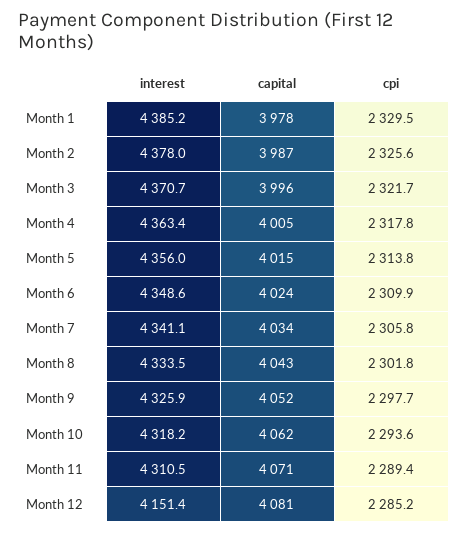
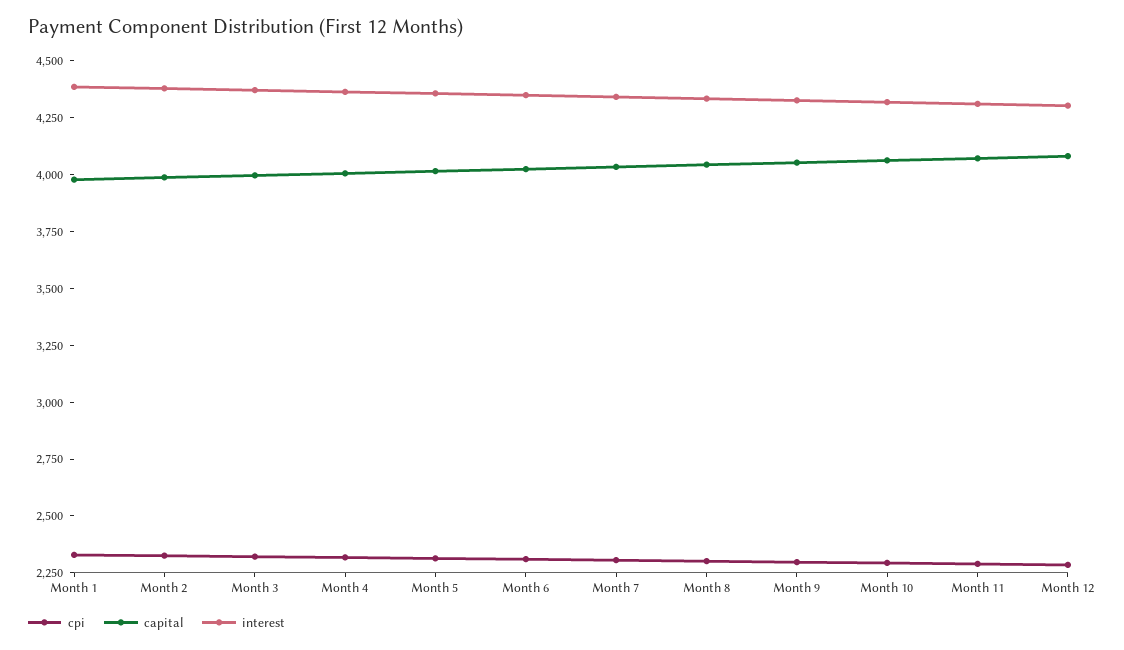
interest, Month 12: 4151.4 -> 4300

